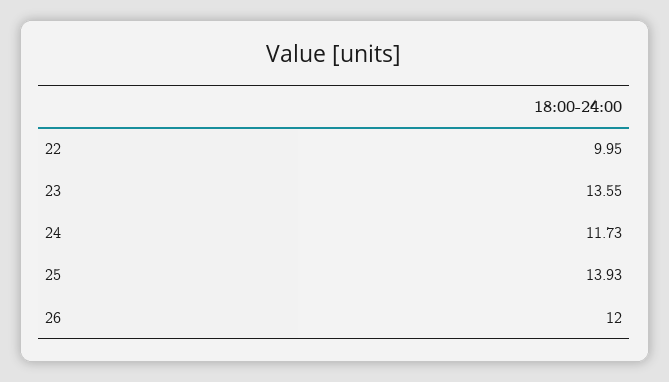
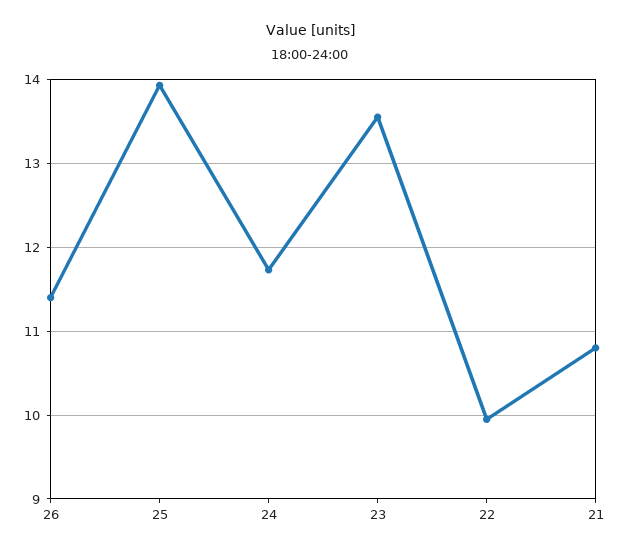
26: 12 -> 11.4
21: none -> 10.8

